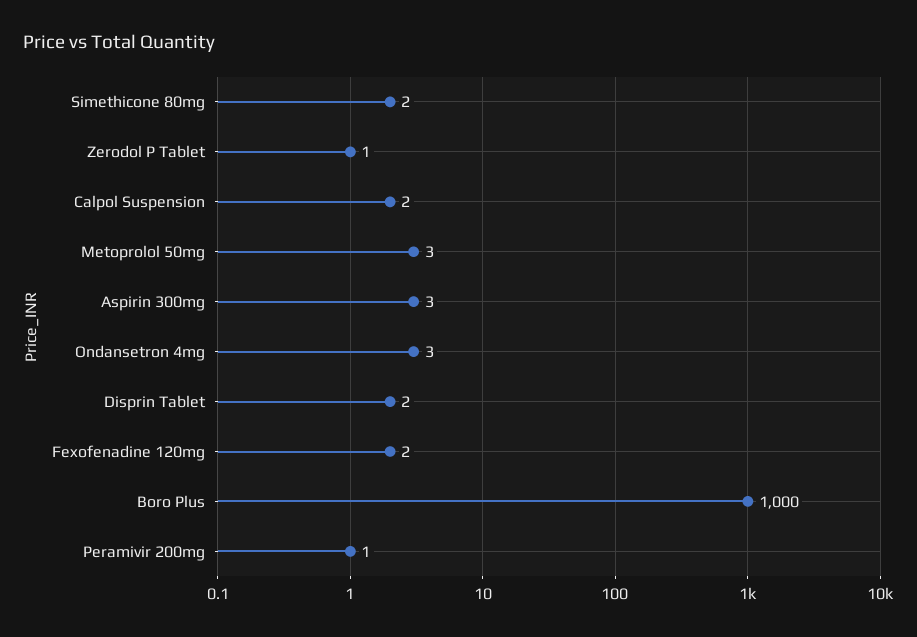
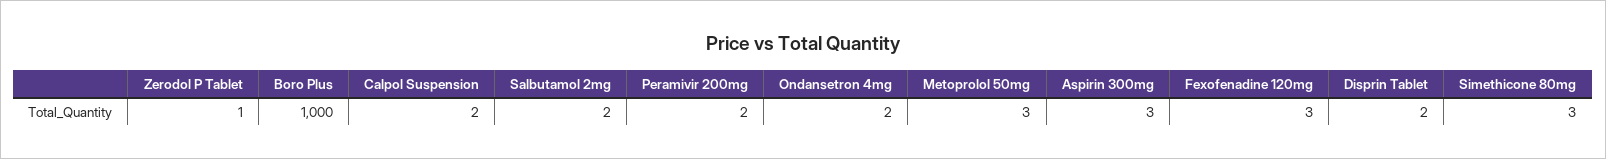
Simethicone 80mg: 2 -> 3
Ondansetron 4mg: 3 -> 2
Fexofenadine 120mg: 2 -> 3
Peramivir 200mg: 1 -> 2
Salbutamol 2mg: none -> 2

